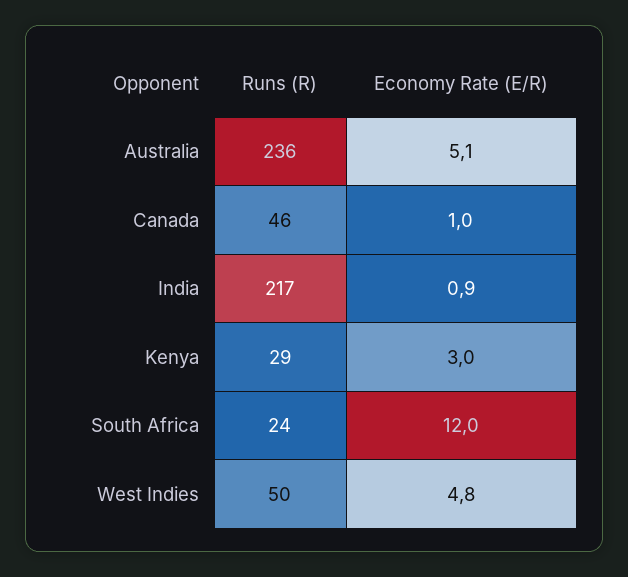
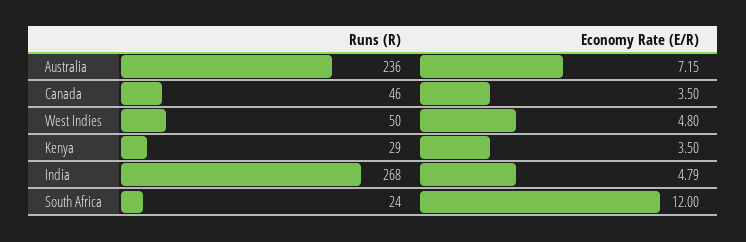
Economy Rate (E/R), Australia: 5.1 -> 7.15
Economy Rate (E/R), Canada: 1 -> 3.5
Runs (R), India: 217 -> 268
Economy Rate (E/R), India: 0.9 -> 4.79
Economy Rate (E/R), Kenya: 3 -> 3.5

